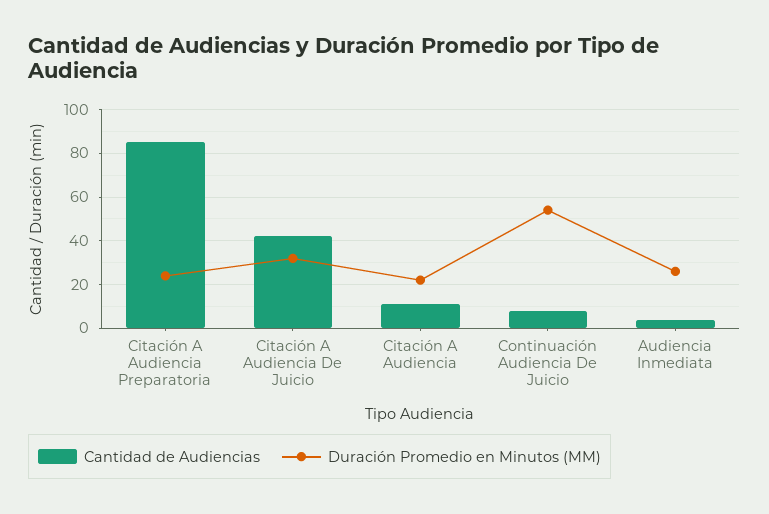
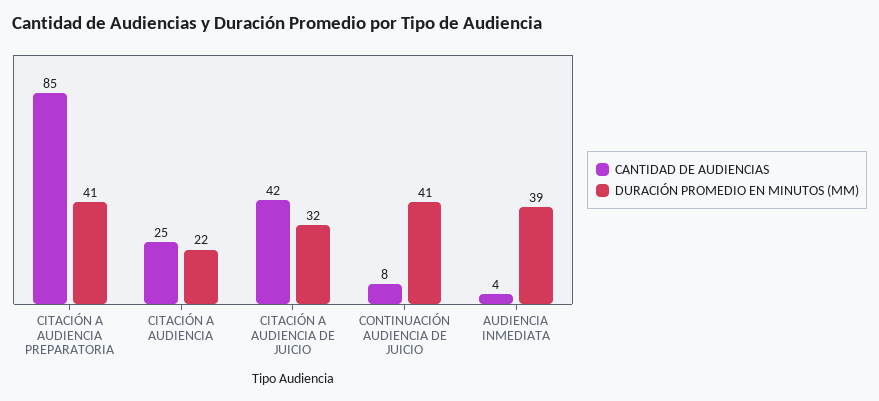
Duración Promedio en Minutos (MM), Citación A Audiencia Preparatoria: 25 -> 41
Cantidad de Audiencias, Citación A Audiencia: 10 -> 25
Duración Promedio en Minutos (MM), Continuación Audiencia De Juicio: 55 -> 41
Duración Promedio en Minutos (MM), Audiencia Inmediata: 25 -> 39

